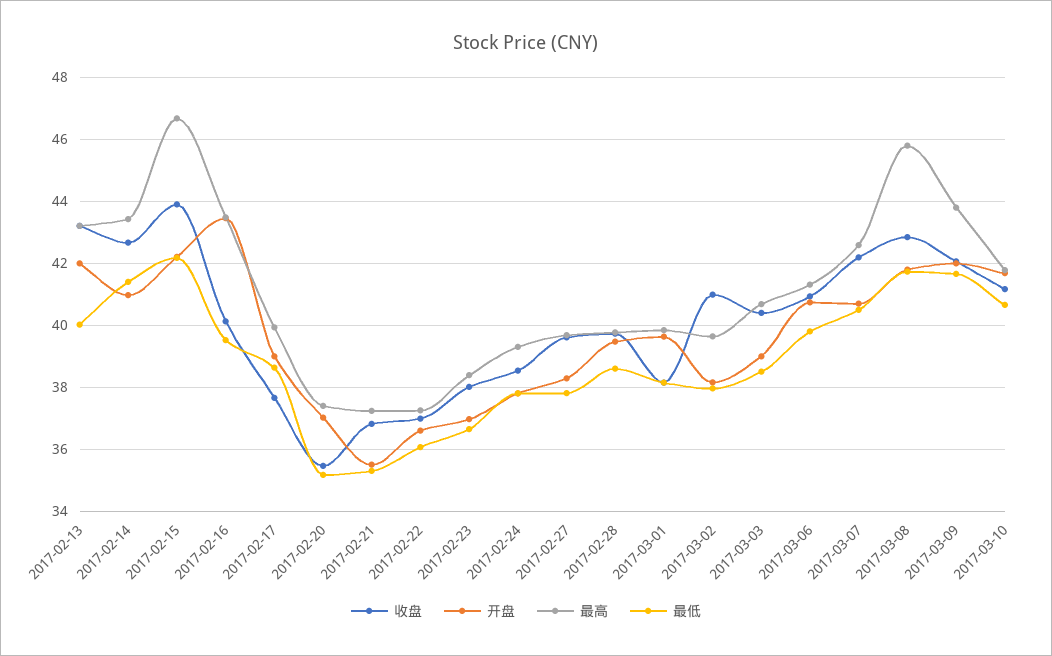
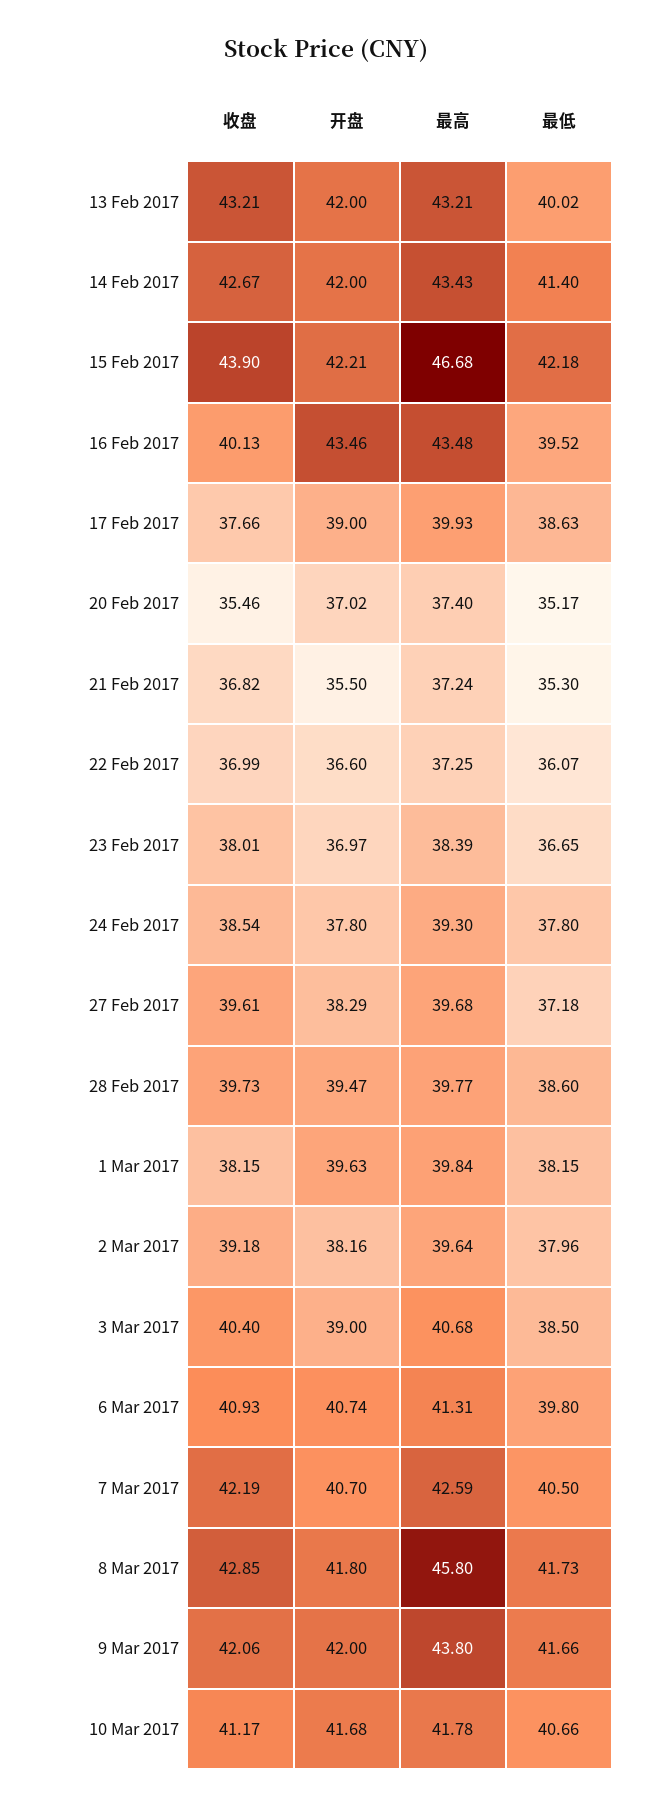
开盘, 2017-02-14: 41 -> 42
最低, 2017-02-27: 37.8 -> 37.18
收盘, 2017-03-02: 41 -> 39.18

